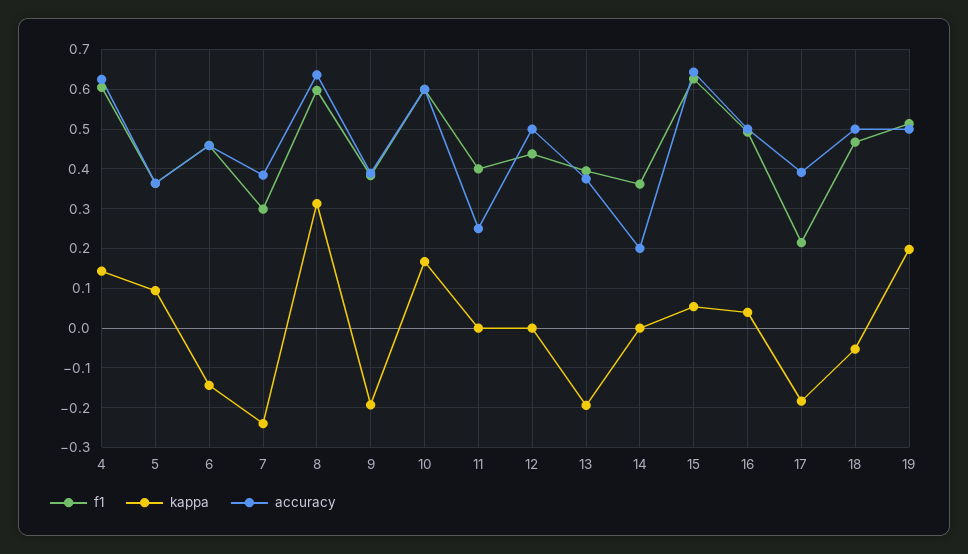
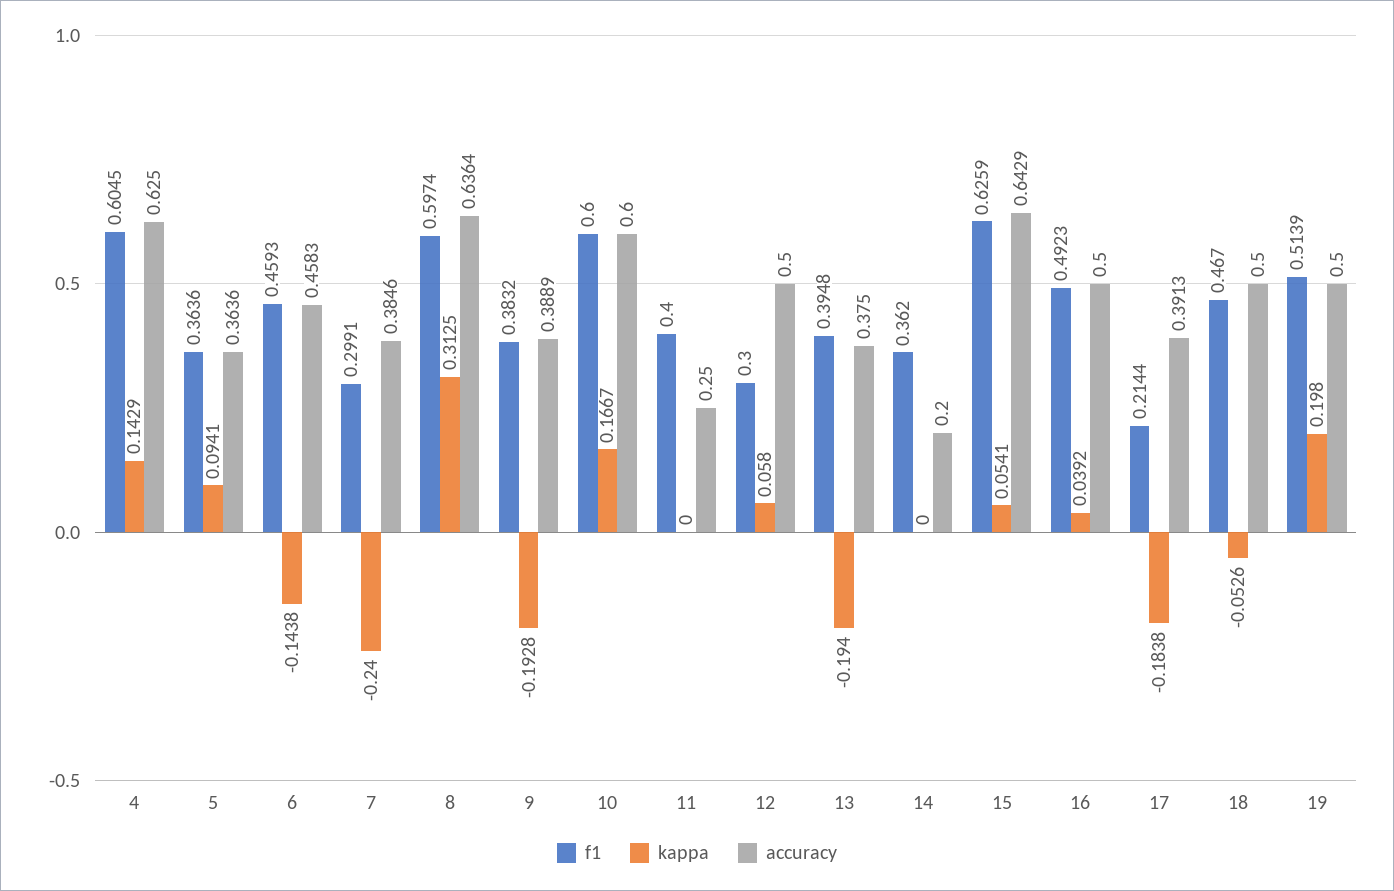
f1, 12: 0.44 -> 0.3
kappa, 12: 0 -> 0.058

